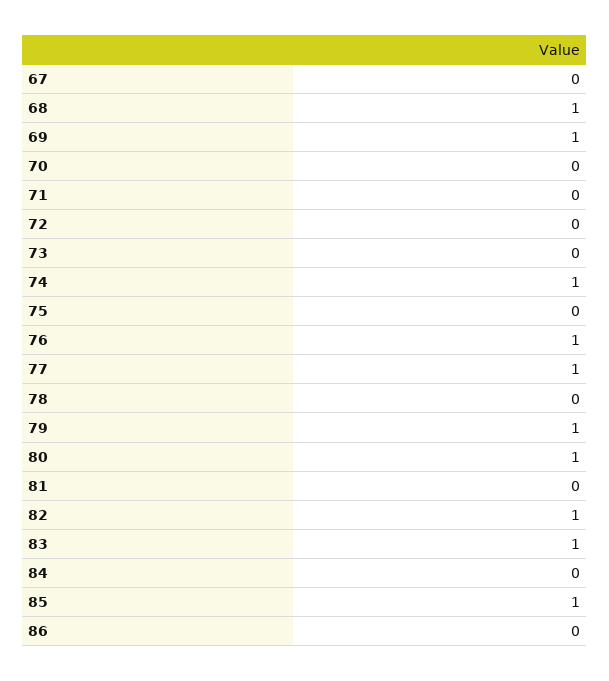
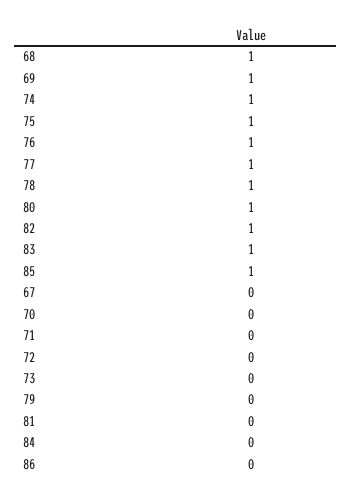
75: 0 -> 1
78: 0 -> 1
79: 1 -> 0

